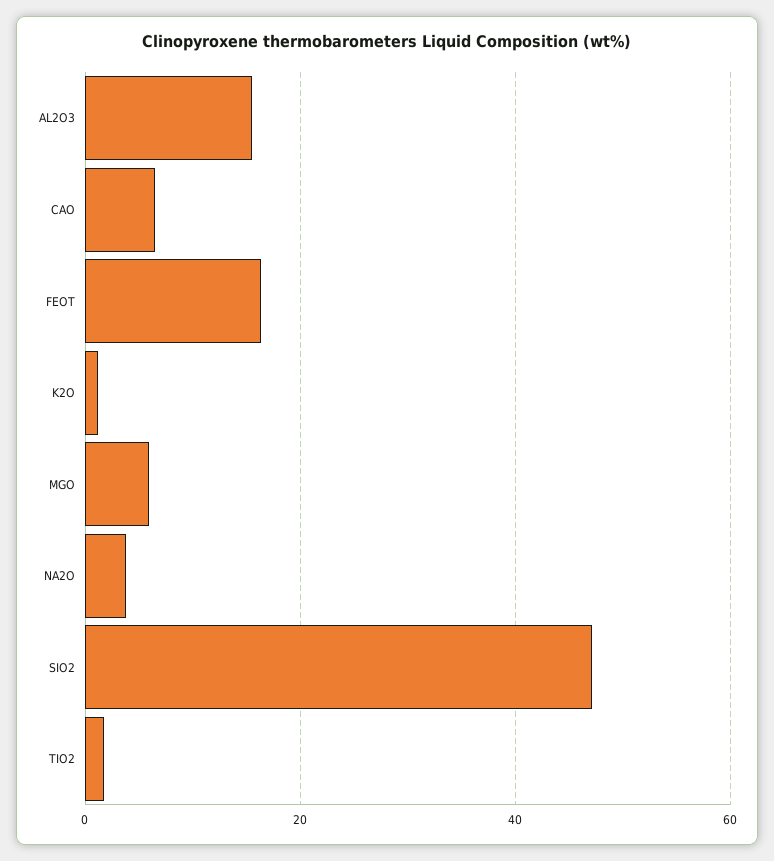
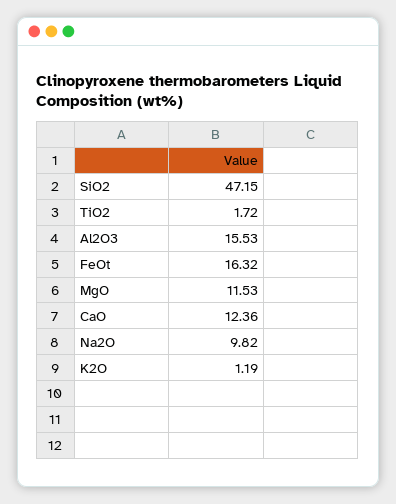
CAO: 6 -> 12.36
MGO: 6 -> 11.53
NA2O: 4 -> 9.82

